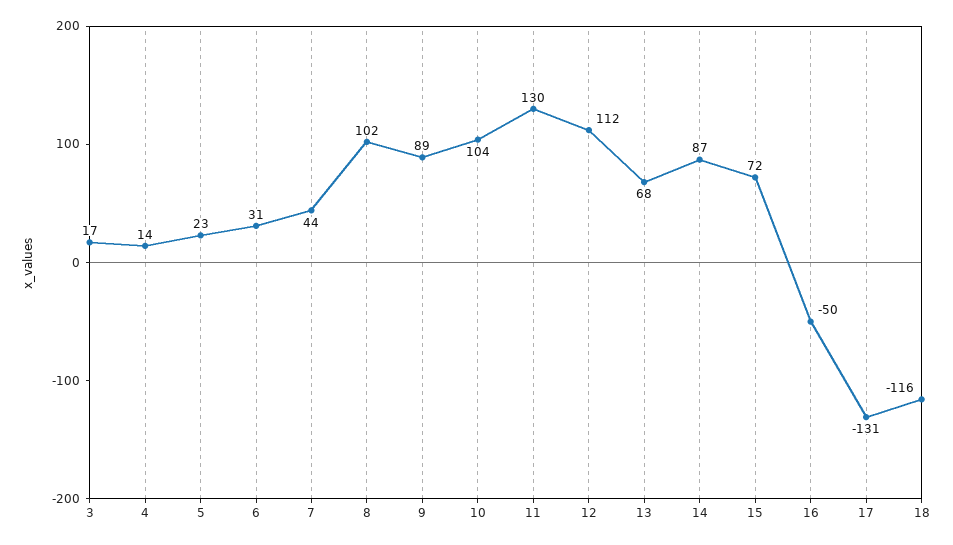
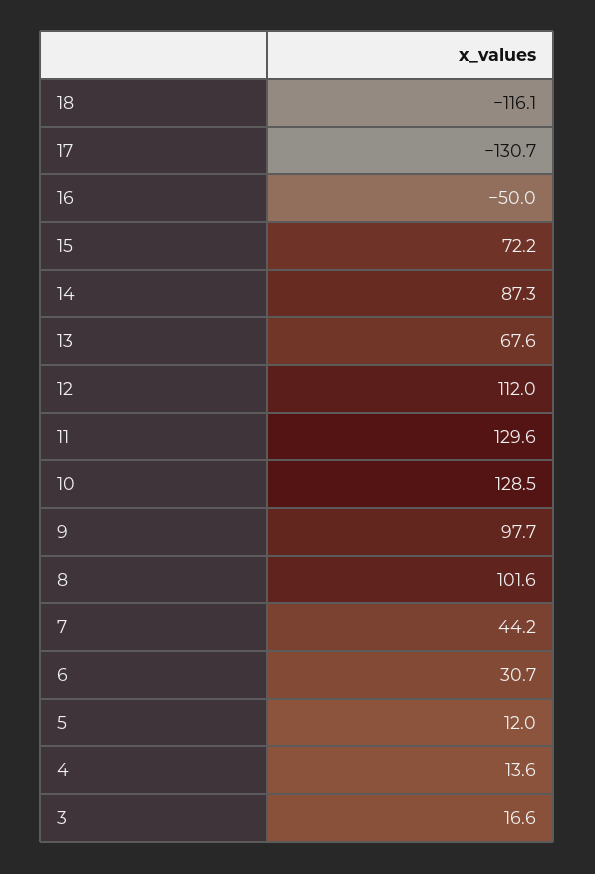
5: 23 -> 12
9: 89 -> 97.7
10: 104 -> 128.5

